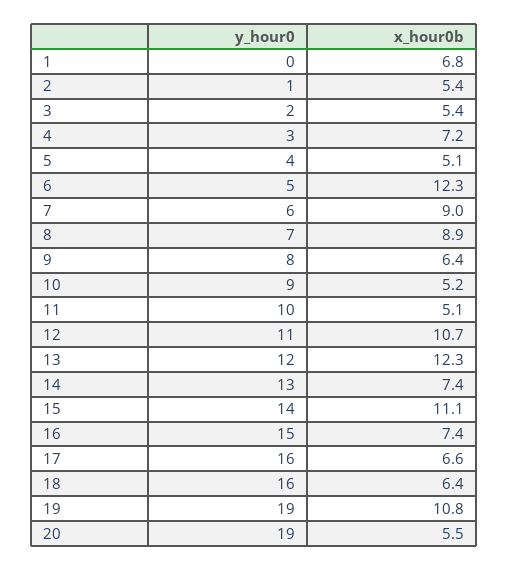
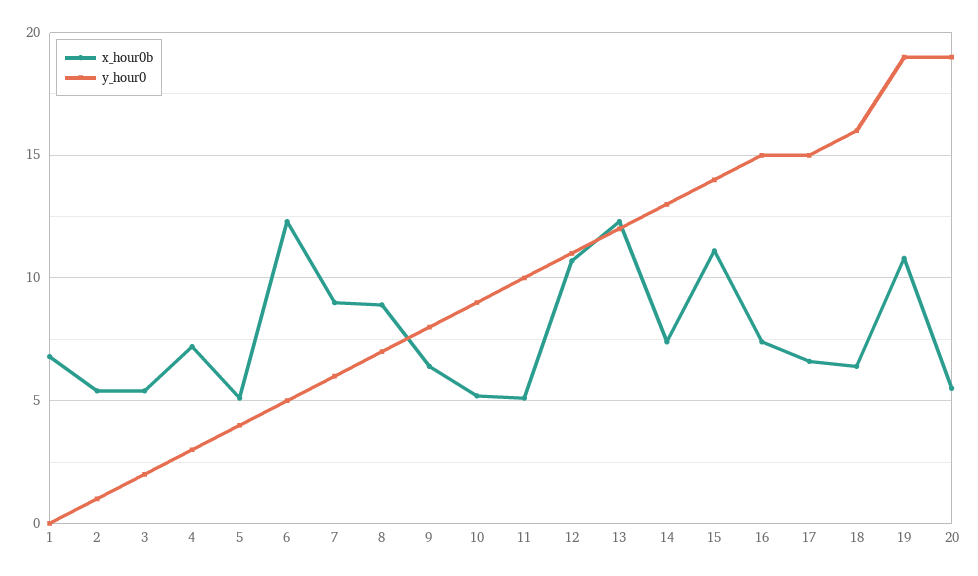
y_hour0, 17: 16 -> 15

